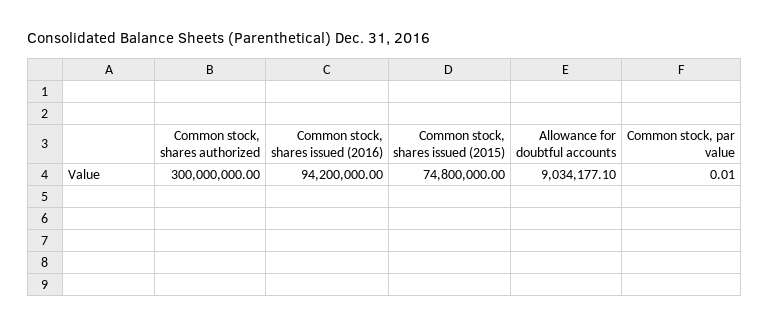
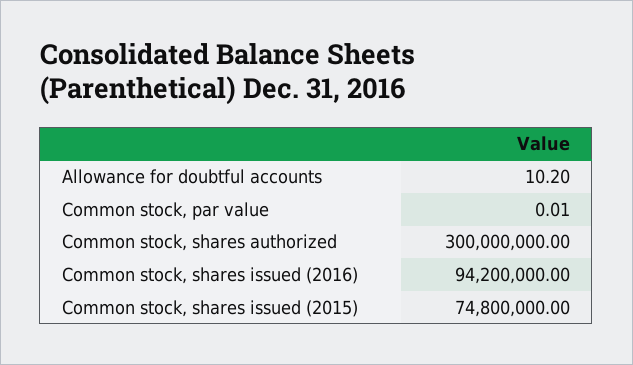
Allowance for doubtful accounts: 9034177.1 -> 10.2

